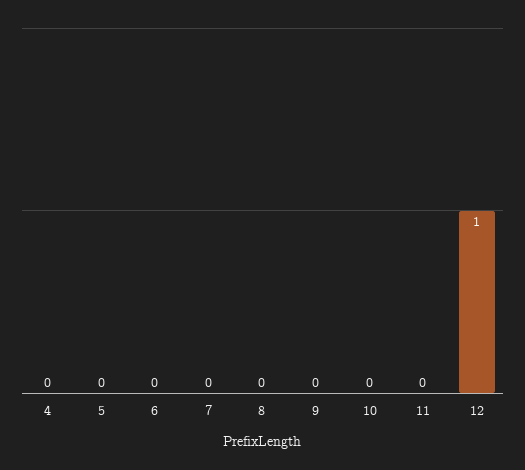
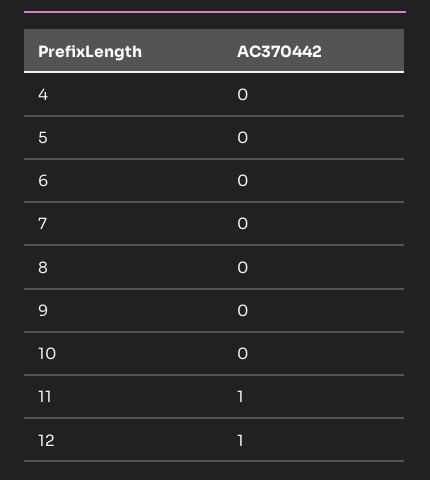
11: 0 -> 1

